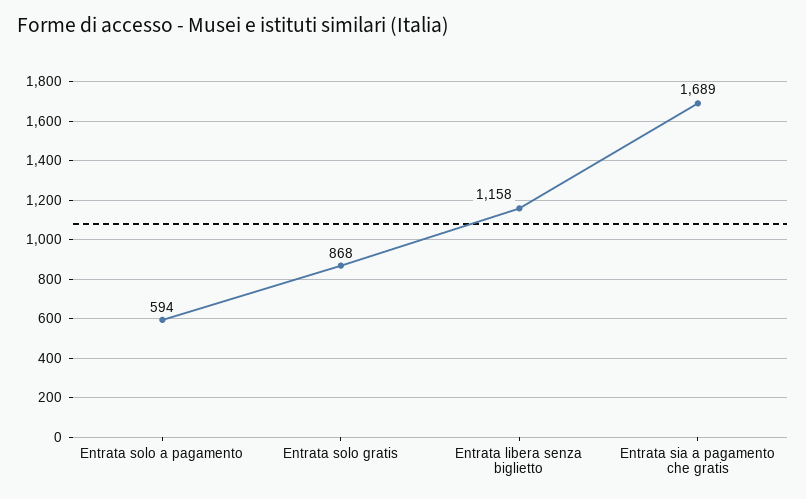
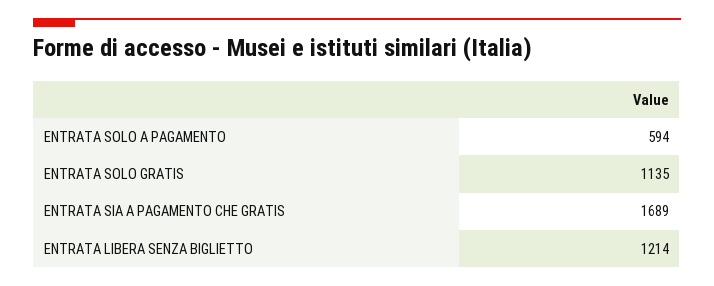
Entrata solo gratis: 868 -> 1135
Entrata libera senza biglietto: 1158 -> 1214

